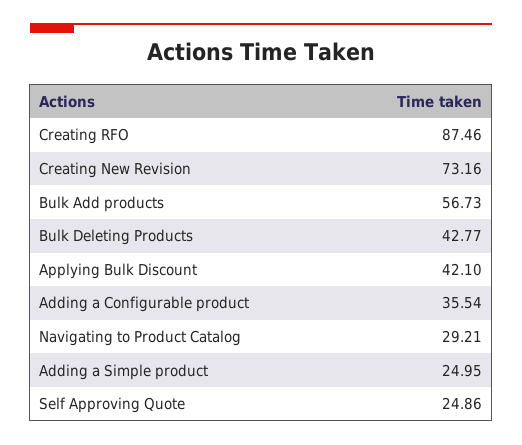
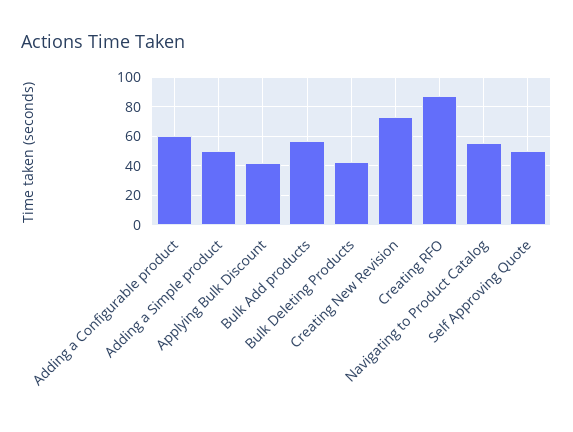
Adding a Configurable product: 35.54 -> 60
Navigating to Product Catalog: 29.21 -> 55
Adding a Simple product: 24.95 -> 50
Self Approving Quote: 24.86 -> 50

